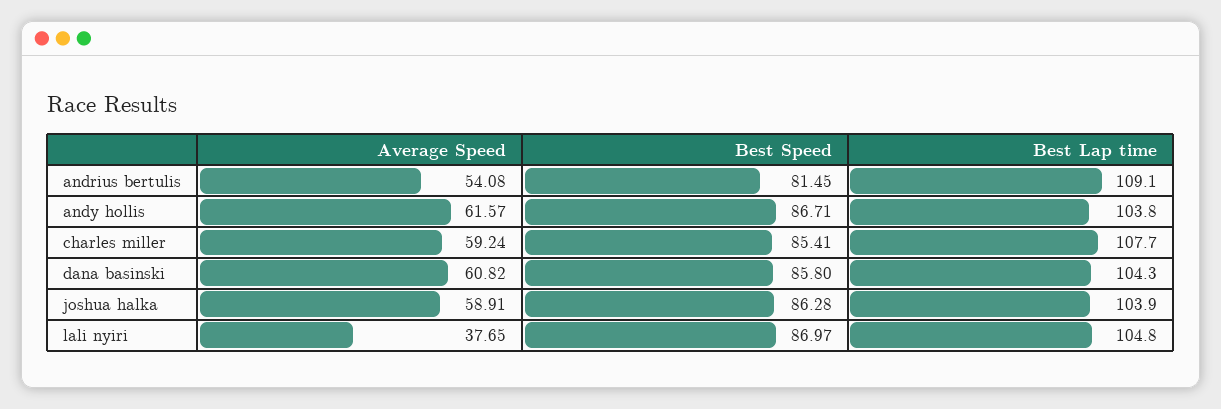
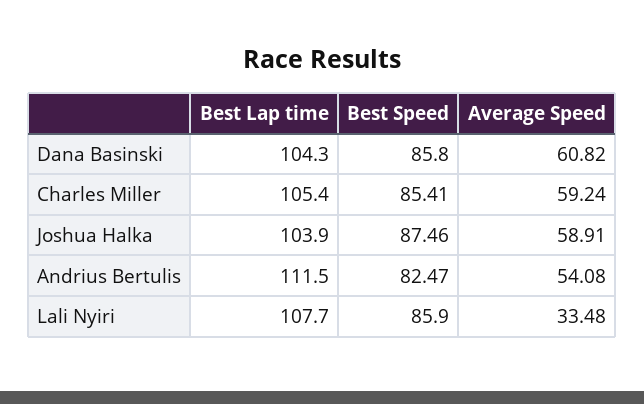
Best Speed, andrius bertulis: 81.45 -> 82.47
Best Lap time, andrius bertulis: 109.1 -> 111.5
Average Speed, andy hollis: 61.57 -> none
Best Speed, andy hollis: 86.71 -> none
Best Lap time, andy hollis: 103.8 -> none
Best Lap time, charles miller: 107.7 -> 105.4
Best Speed, joshua halka: 86.28 -> 87.46
Average Speed, lali nyiri: 37.65 -> 33.48
Best Speed, lali nyiri: 86.97 -> 85.9
Best Lap time, lali nyiri: 104.8 -> 107.7

